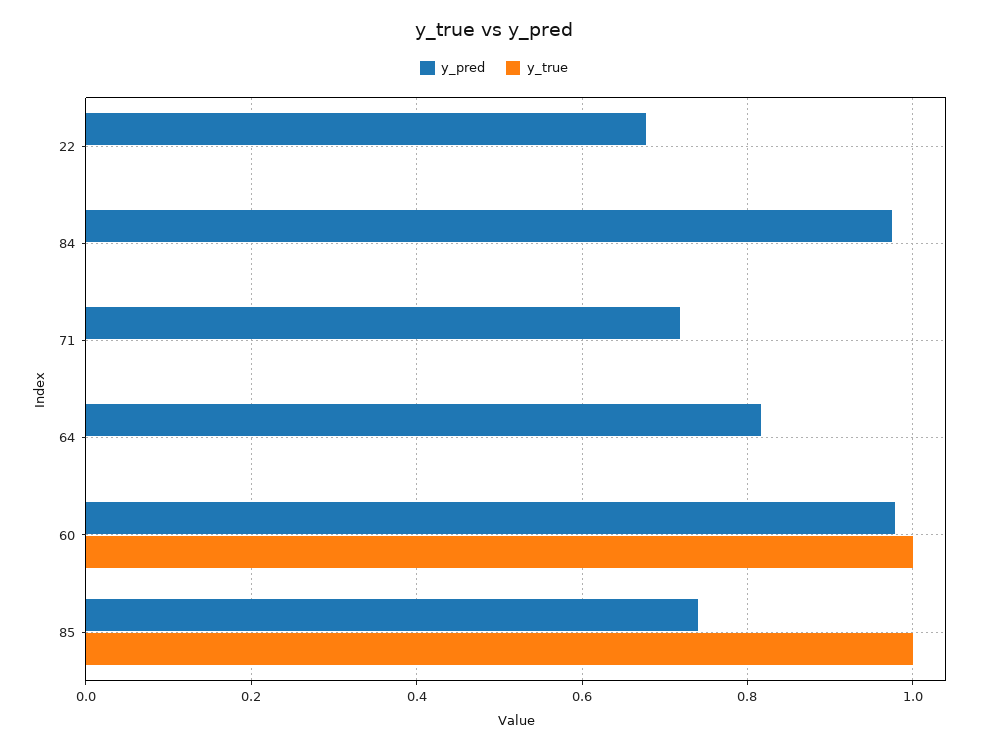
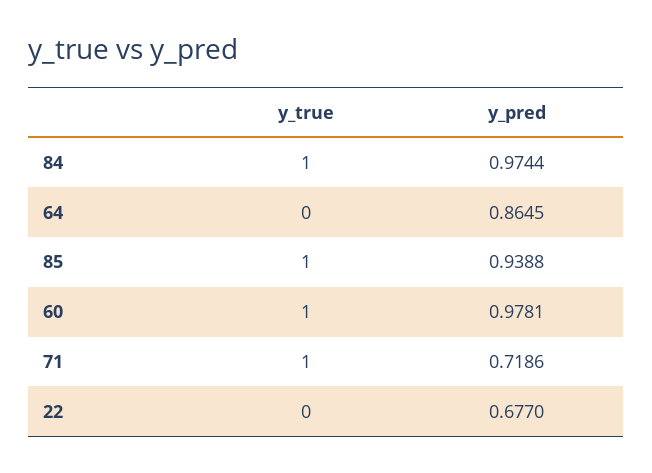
y_true, 84: 0 -> 1
y_true, 71: 0 -> 1
y_pred, 64: 0.82 -> 0.8645
y_pred, 85: 0.74 -> 0.9388

